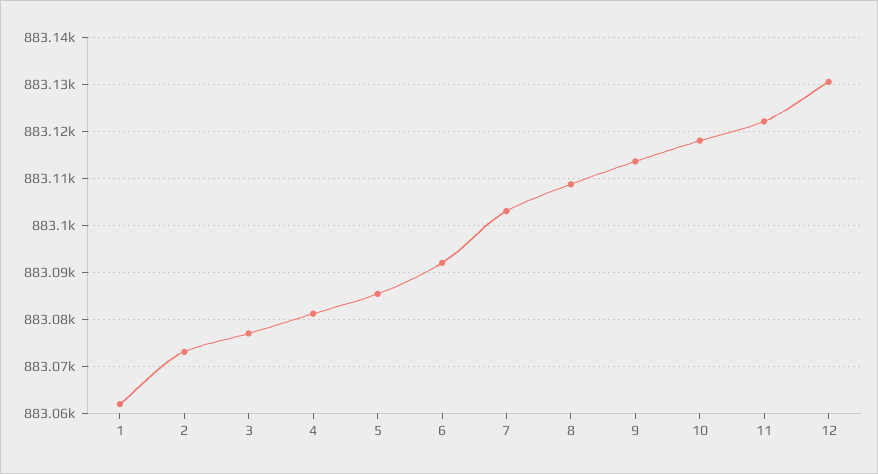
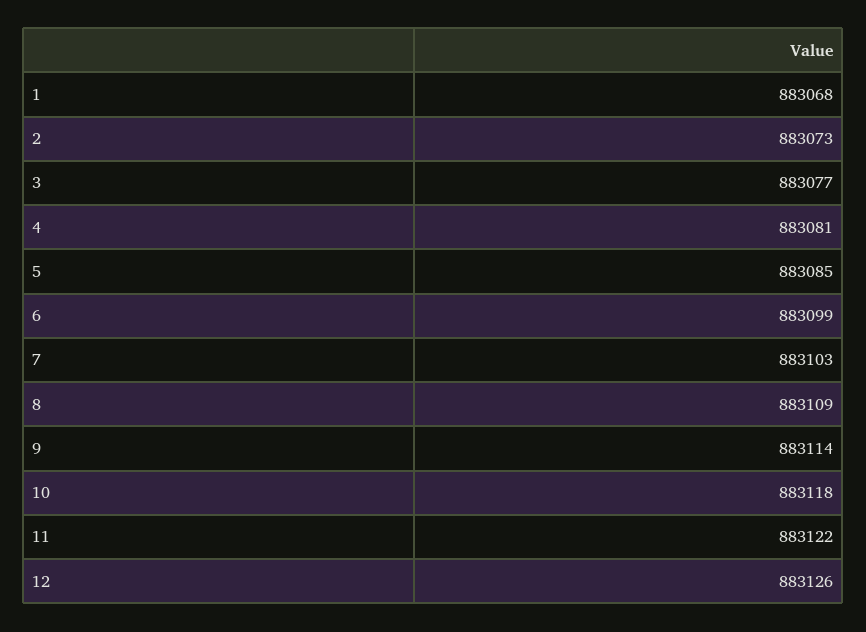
1: 883062 -> 883068
6: 883092 -> 883099
12: 883130 -> 883126

